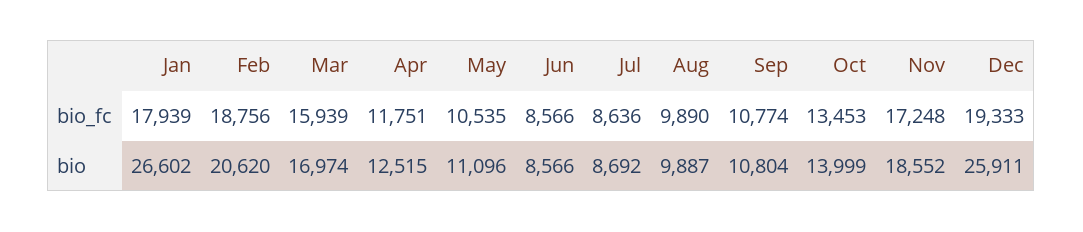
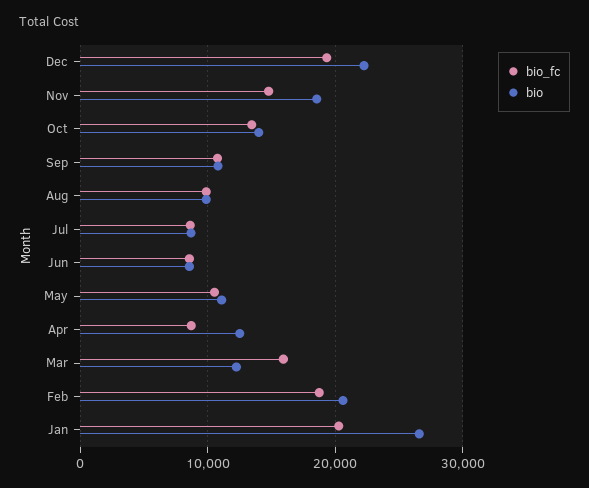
bio_fc, Jan: 17939 -> 20000
bio_fc, Apr: 11751 -> 9000
bio_fc, Nov: 17248 -> 15000
bio, Mar: 16974 -> 12000
bio, Dec: 25911 -> 22000

